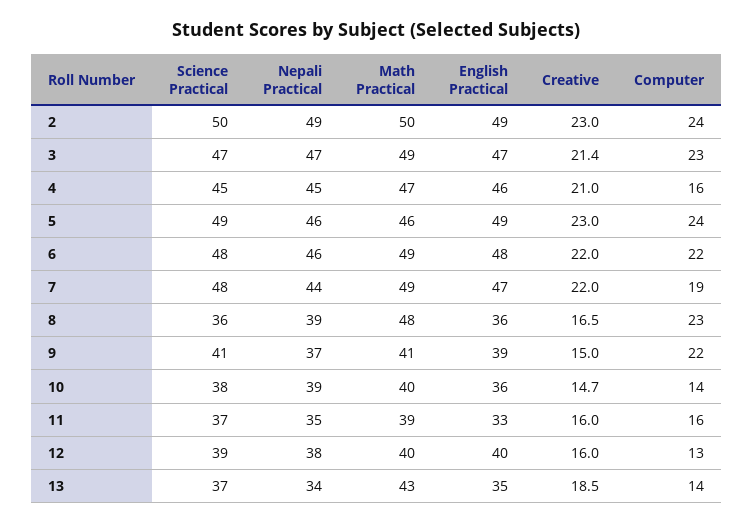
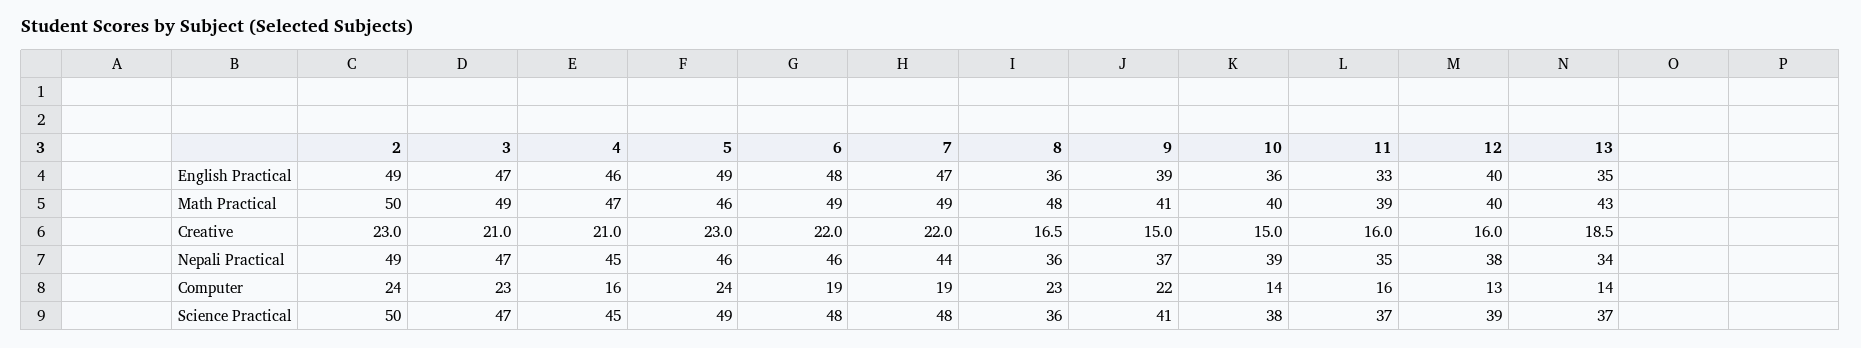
Creative, 3: 21.4 -> 21
Computer, 6: 22 -> 19
Nepali Practical, 8: 39 -> 36
Creative, 10: 14.7 -> 15

